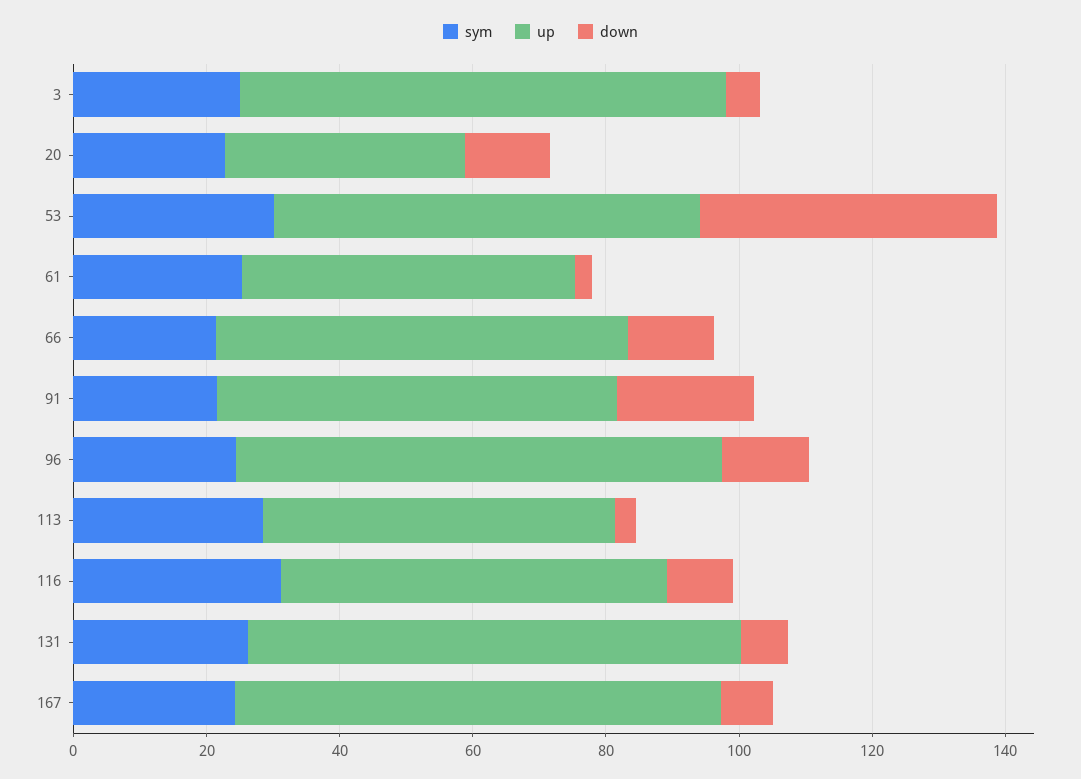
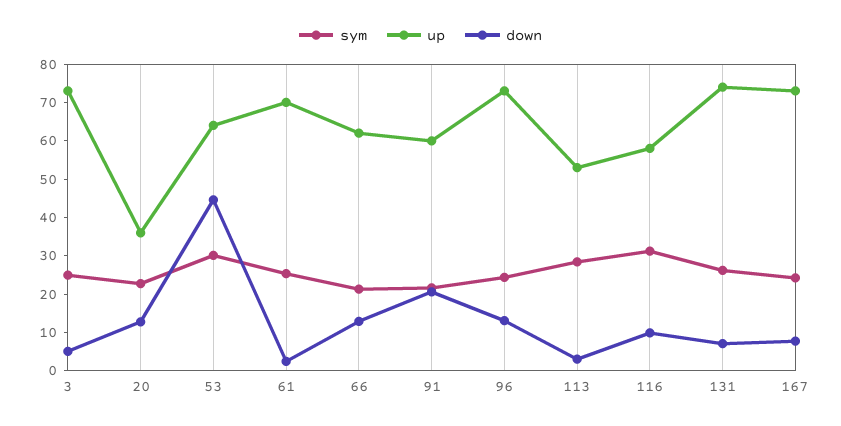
up, 61: 50 -> 70

